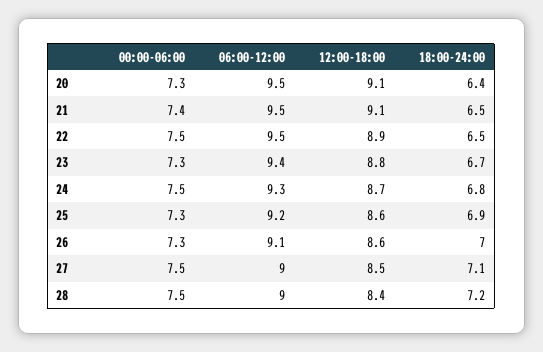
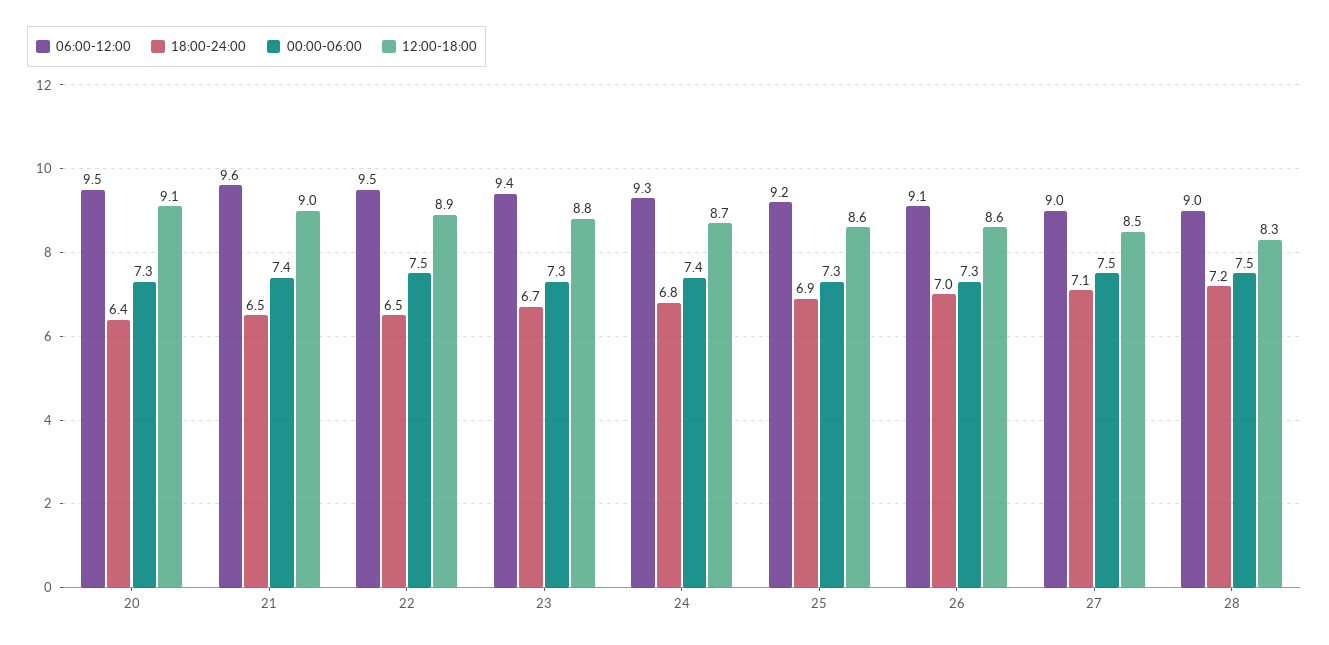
06:00-12:00, 21: 9.5 -> 9.6
12:00-18:00, 21: 9.1 -> 9
00:00-06:00, 24: 7.5 -> 7.4
12:00-18:00, 28: 8.4 -> 8.3

